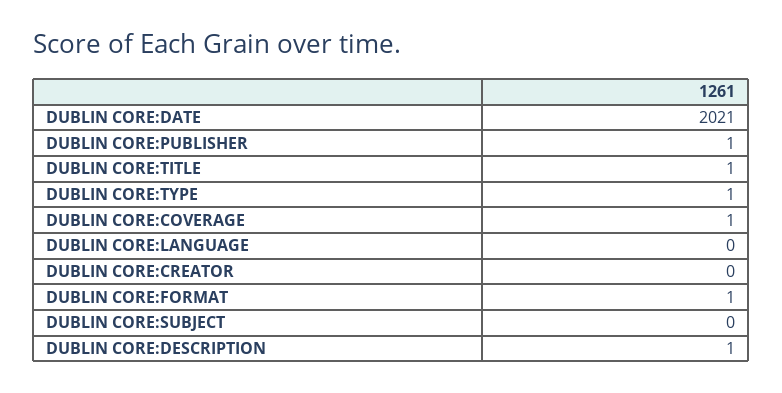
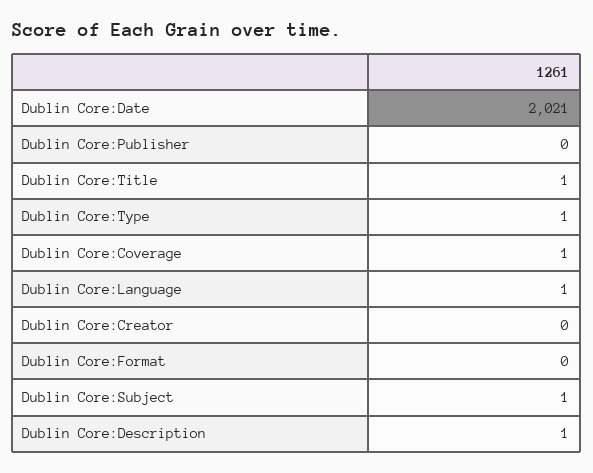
DUBLIN CORE:PUBLISHER: 1 -> 0
DUBLIN CORE:LANGUAGE: 0 -> 1
DUBLIN CORE:FORMAT: 1 -> 0
DUBLIN CORE:SUBJECT: 0 -> 1

